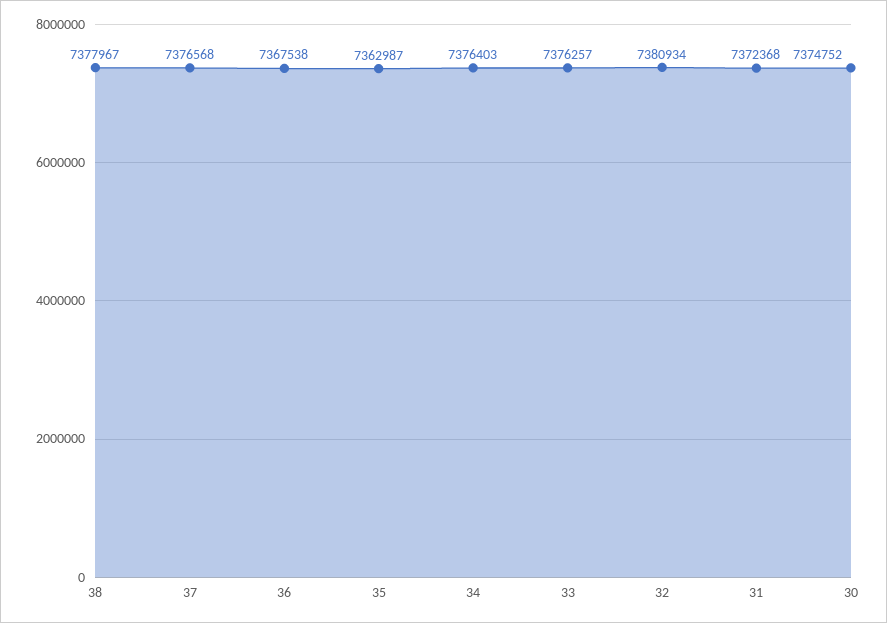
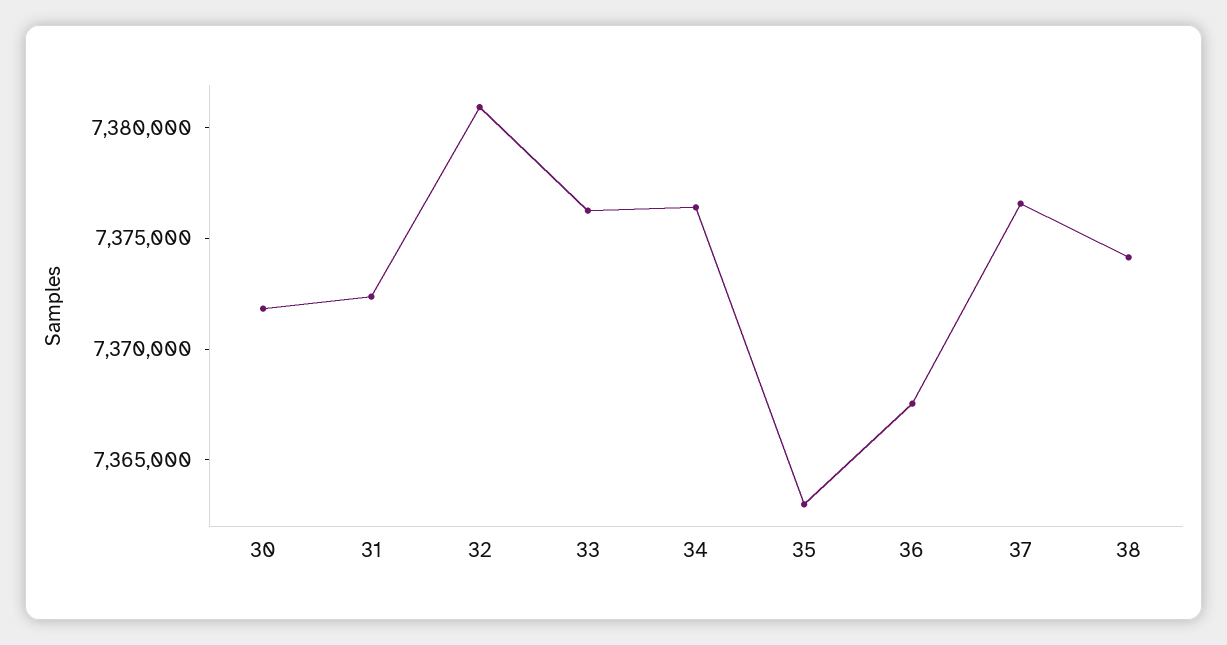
38: 7377967 -> 7374000
30: 7374752 -> 7372000

